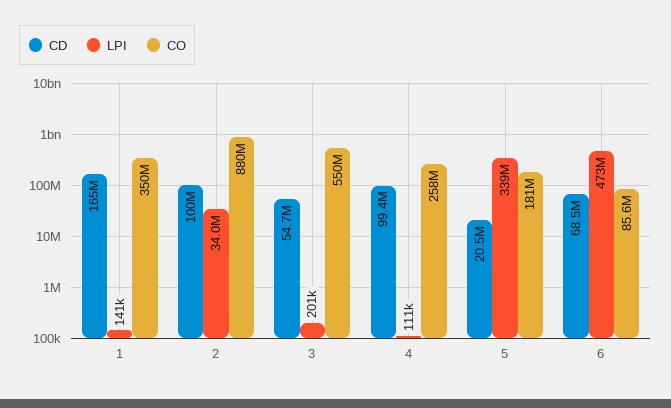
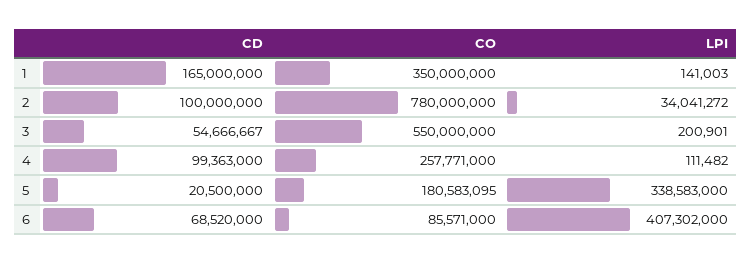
CO, 2: 880000000 -> 780000000
LPI, 6: 473000000 -> 407302000

